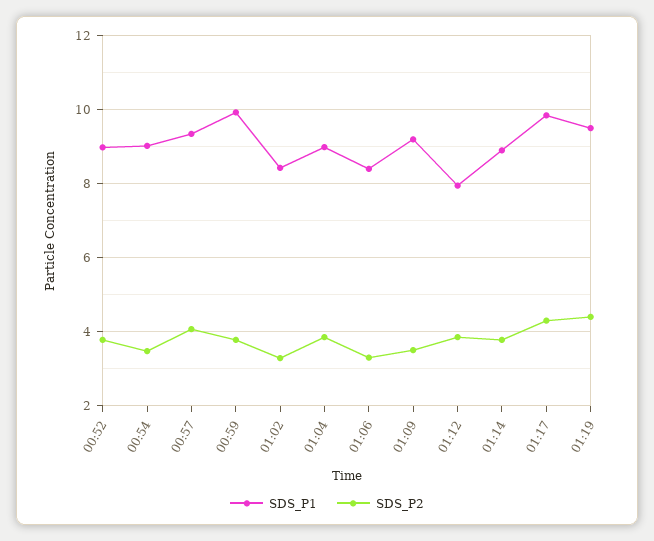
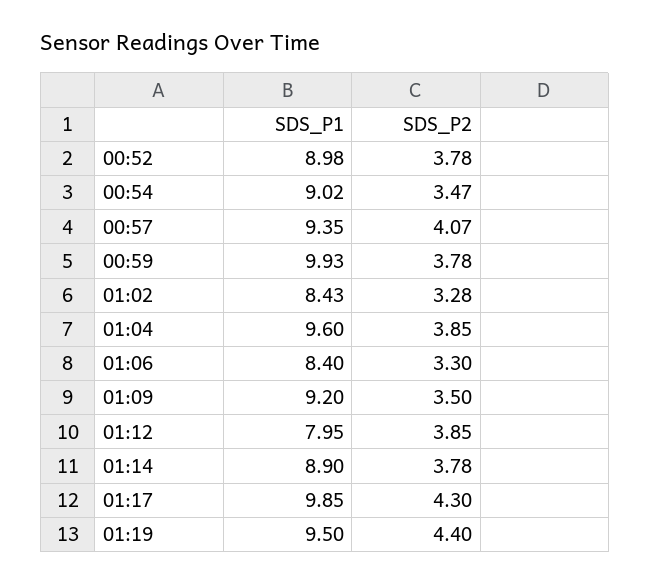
SDS_P1, 01:04: 9 -> 9.6

